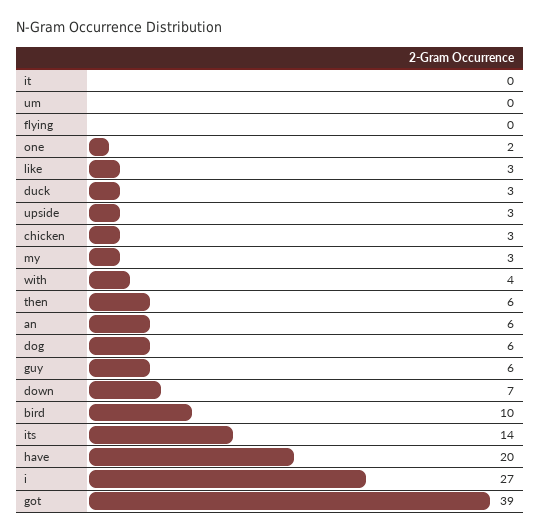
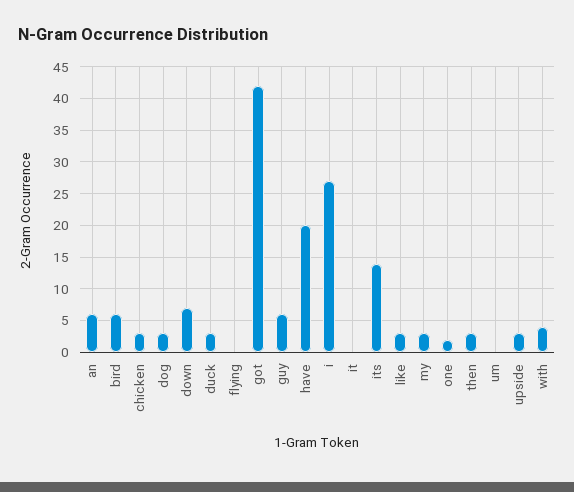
then: 6 -> 3
dog: 6 -> 3
bird: 10 -> 6
got: 39 -> 42

